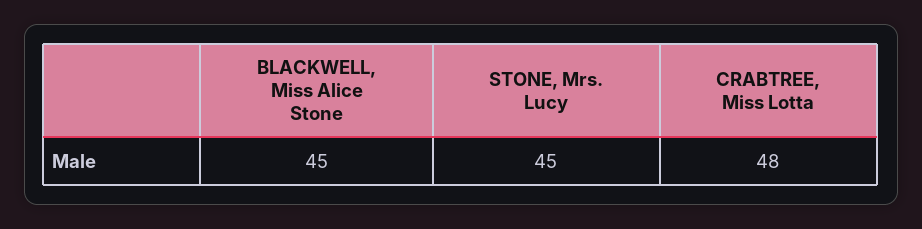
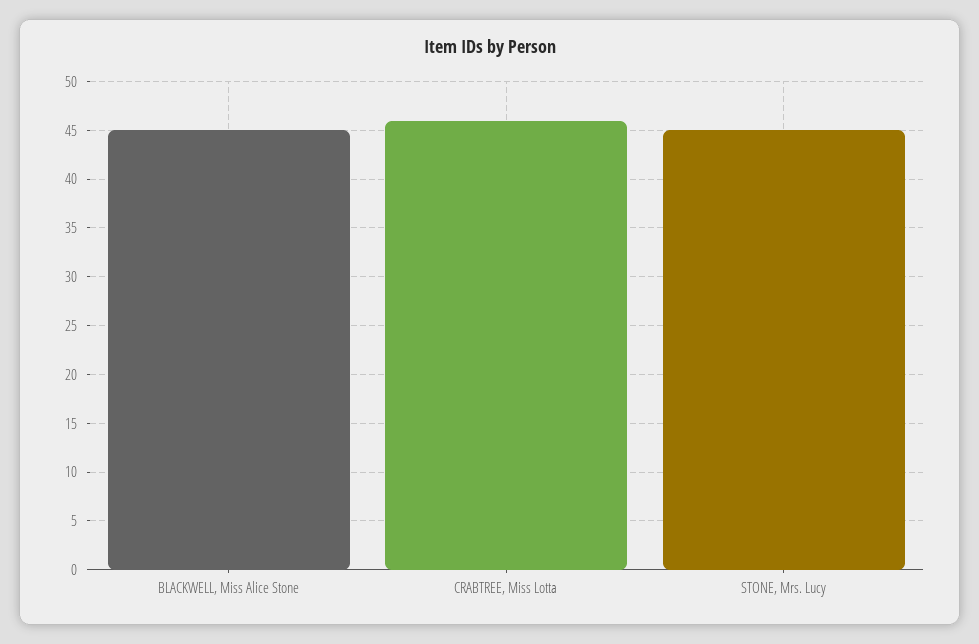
CRABTREE, Miss Lotta: 48 -> 46

